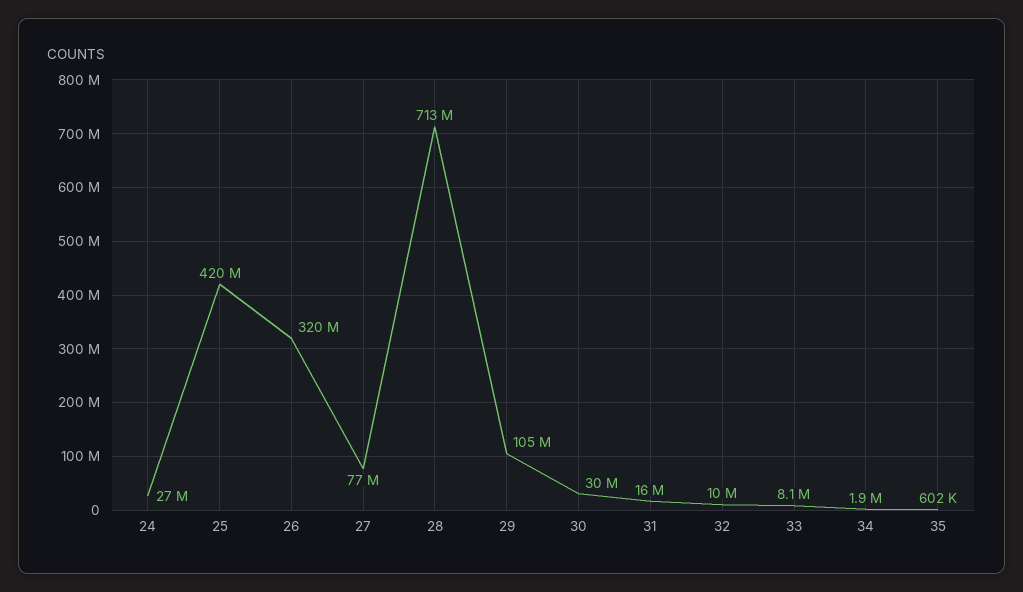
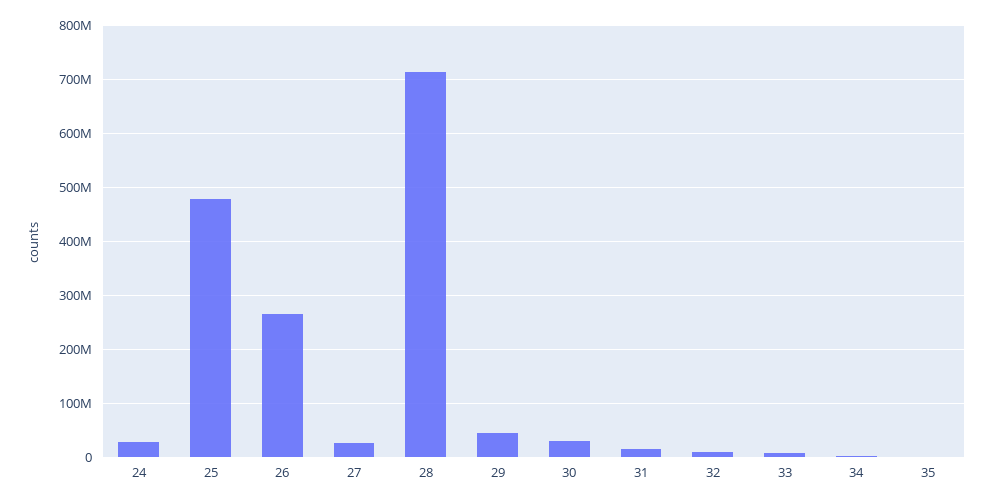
25: 420000000 -> 480000000
26: 320000000 -> 260000000
27: 77000000 -> 20000000
29: 105000000 -> 40000000

